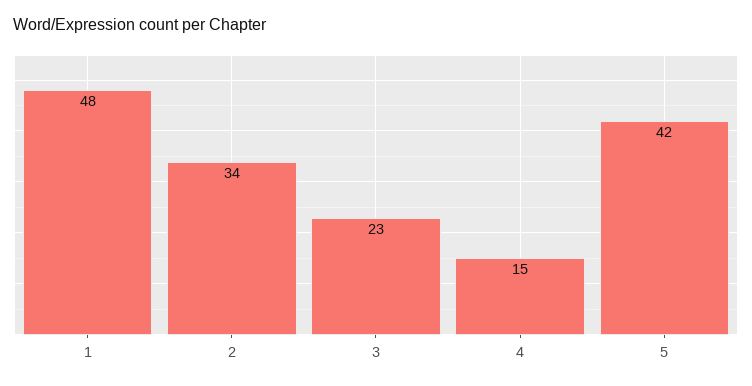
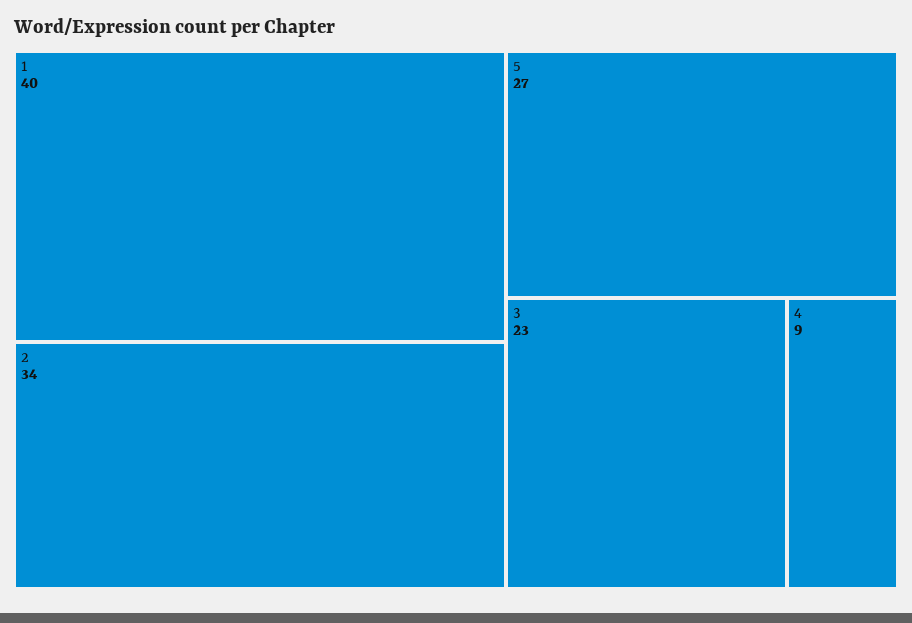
1: 48 -> 40
4: 15 -> 9
5: 42 -> 27

